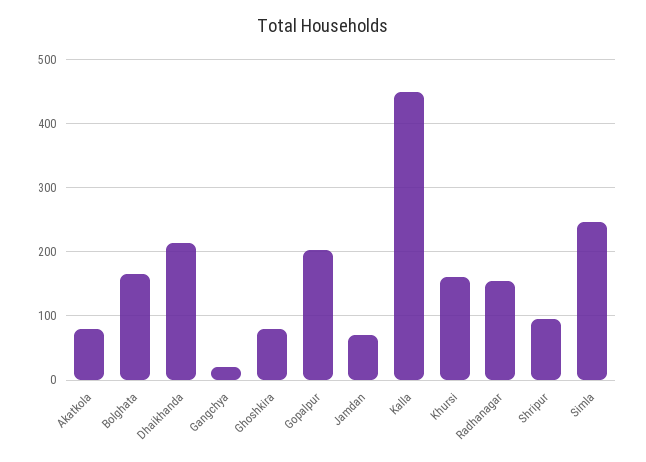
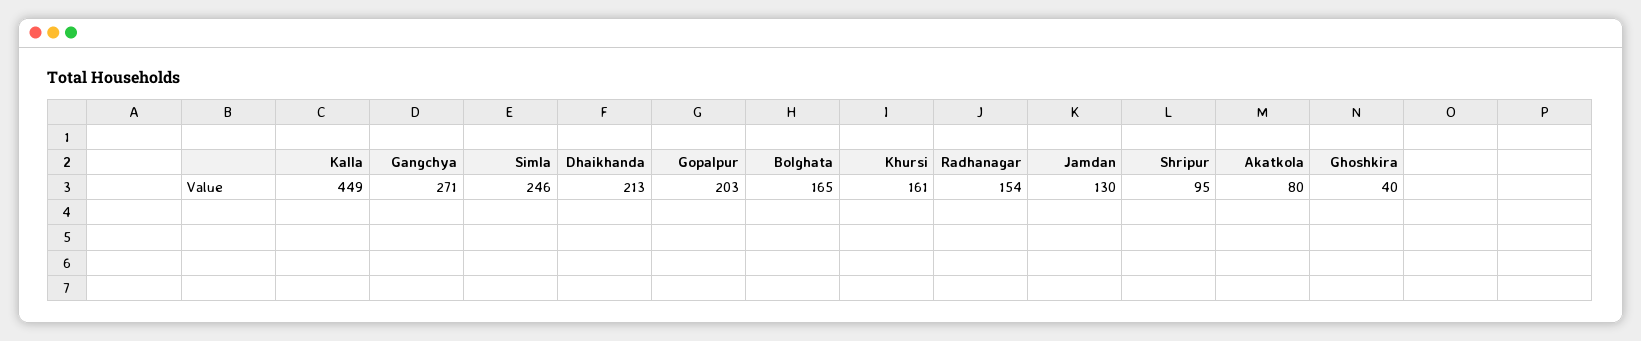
Gangchya: 20 -> 271
Ghoshkira: 80 -> 40
Jamdan: 70 -> 130

